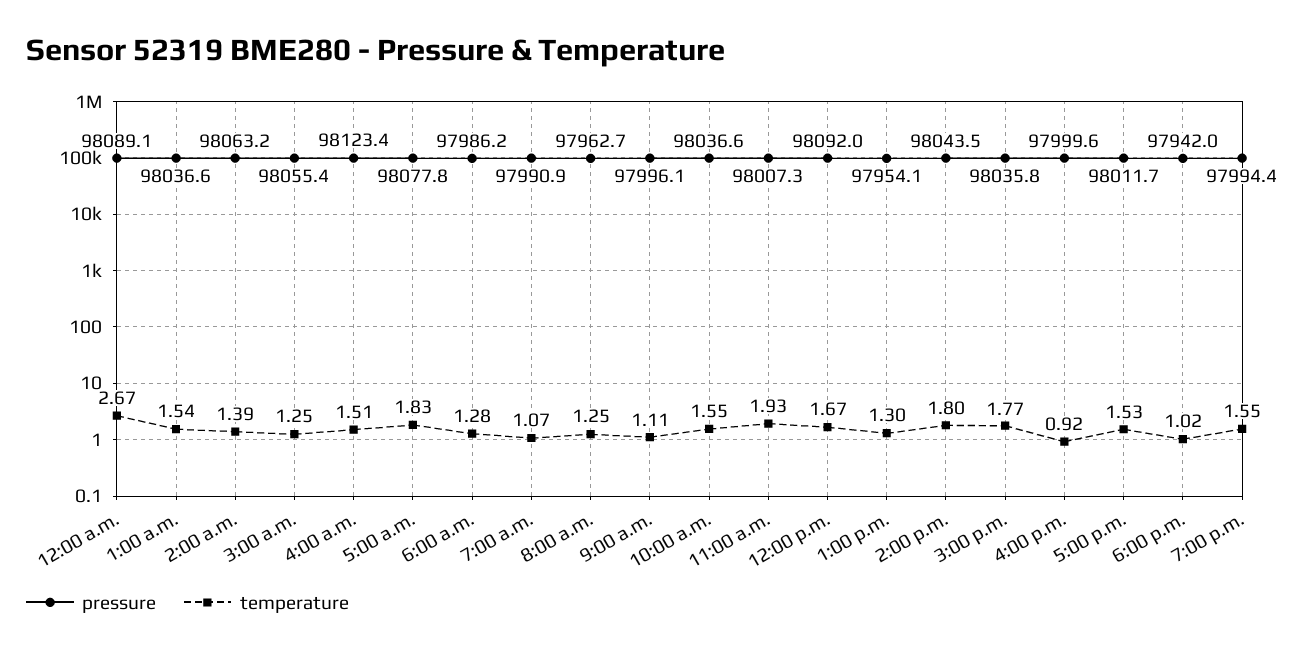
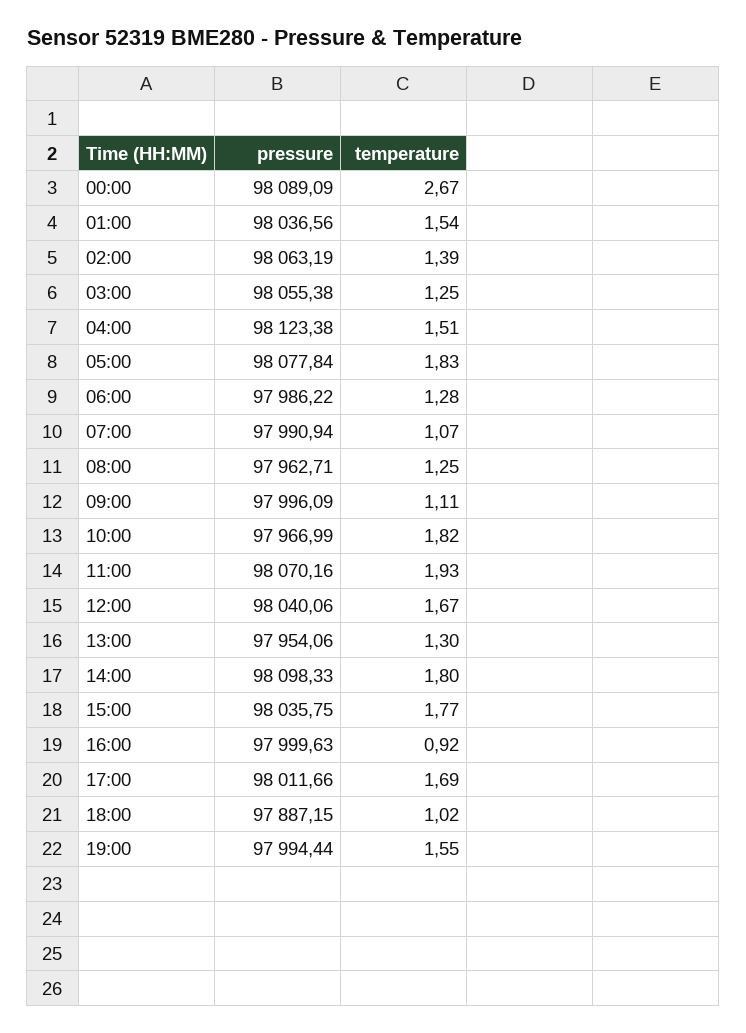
pressure, 10:00 a.m.: 98036.6 -> 97966.99
temperature, 10:00 a.m.: 1.55 -> 1.82
pressure, 11:00 a.m.: 98007.3 -> 98070.16
pressure, 12:00 p.m.: 98092 -> 98040.06
pressure, 2:00 p.m.: 98043.5 -> 98098.33
temperature, 5:00 p.m.: 1.53 -> 1.69
pressure, 6:00 p.m.: 97942 -> 97887.15

